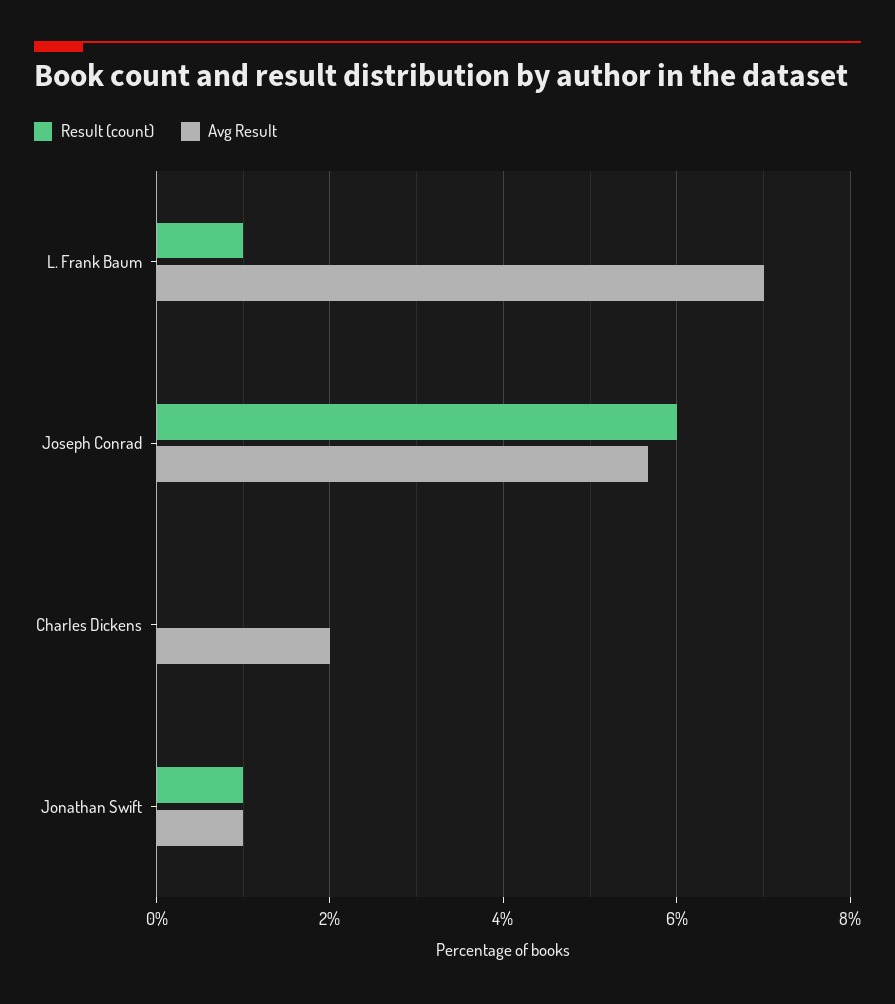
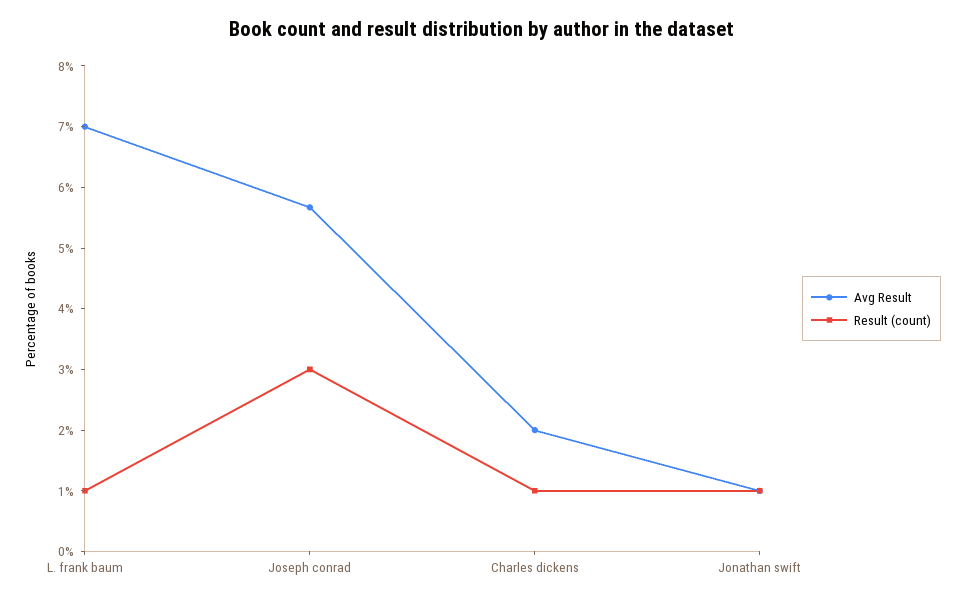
Result (count), Joseph Conrad: 6 -> 3
Result (count), Charles Dickens: 0 -> 1

